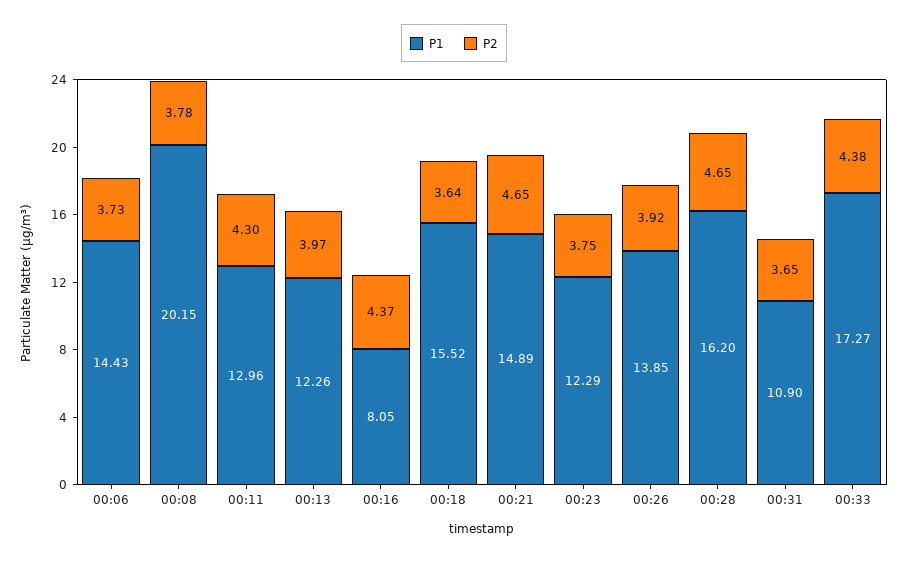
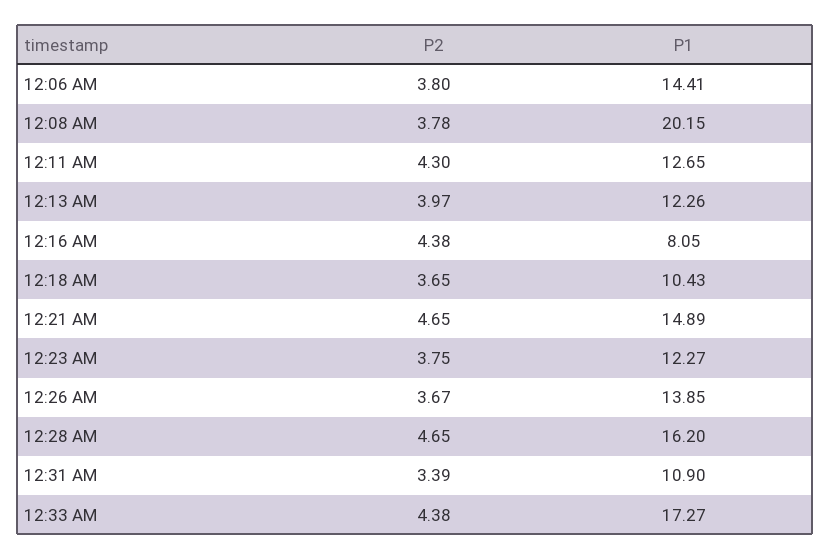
P1, 00:06: 14.43 -> 14.41
P2, 00:06: 3.73 -> 3.8
P1, 00:11: 12.96 -> 12.65
P2, 00:16: 4.37 -> 4.38
P1, 00:18: 15.52 -> 10.43
P2, 00:18: 3.64 -> 3.65
P1, 00:23: 12.29 -> 12.27
P2, 00:26: 3.92 -> 3.67
P2, 00:31: 3.65 -> 3.39

